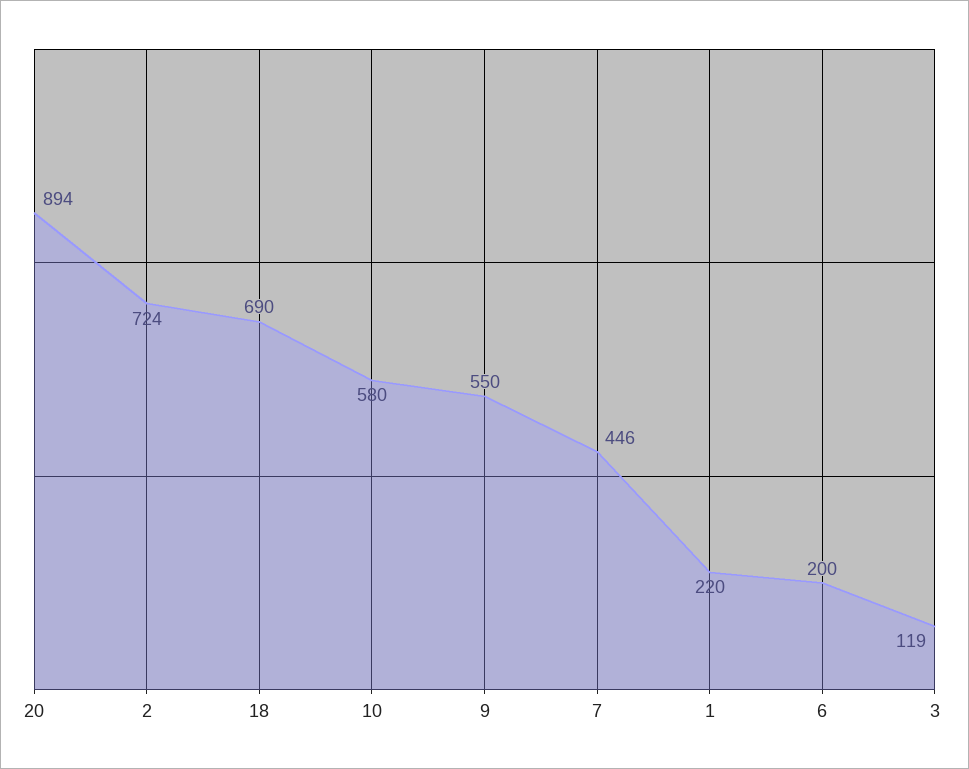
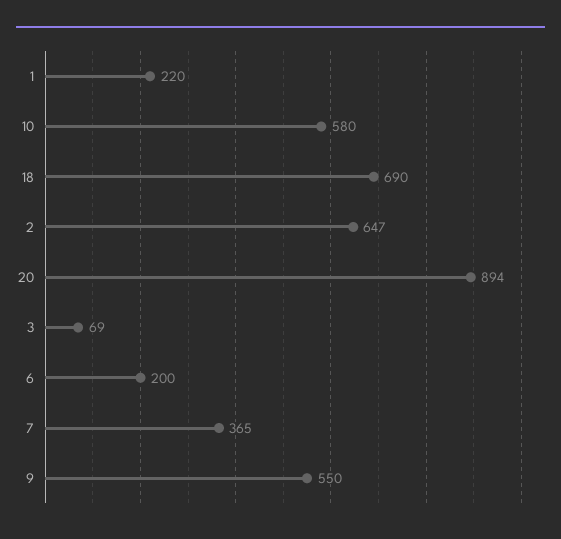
2: 724 -> 647
7: 446 -> 365
3: 119 -> 69

